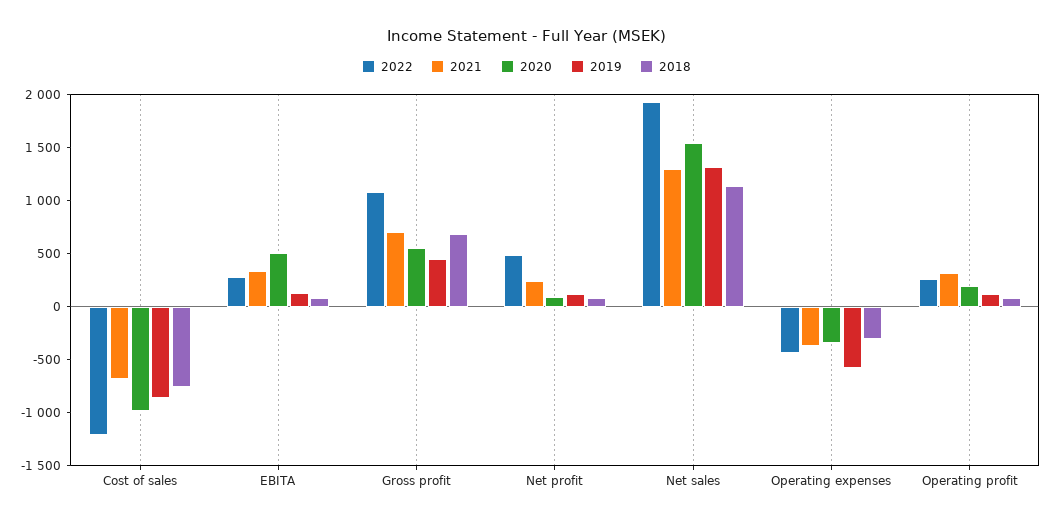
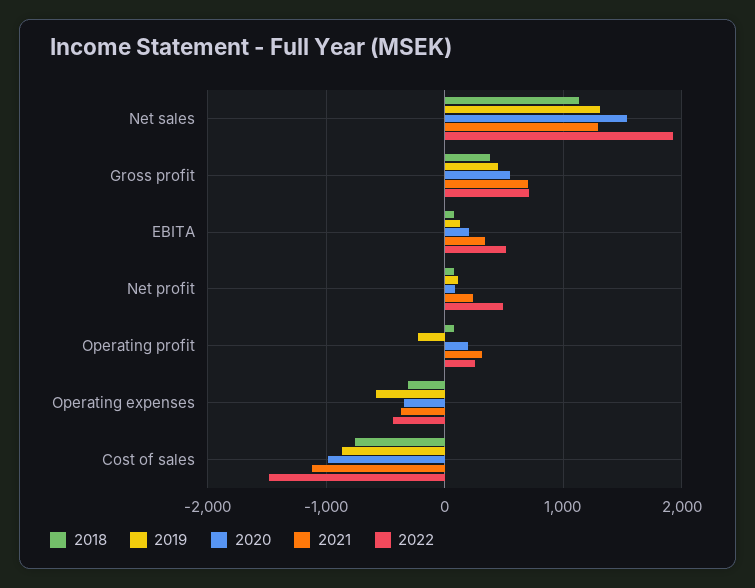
2022, Cost of sales: -1200 -> -1500
2021, Cost of sales: -700 -> -1100
2022, EBITA: 300 -> 500
2020, EBITA: 500 -> 200
2022, Gross profit: 1100 -> 700
2018, Gross profit: 700 -> 400
2019, Operating profit: 100 -> -200

